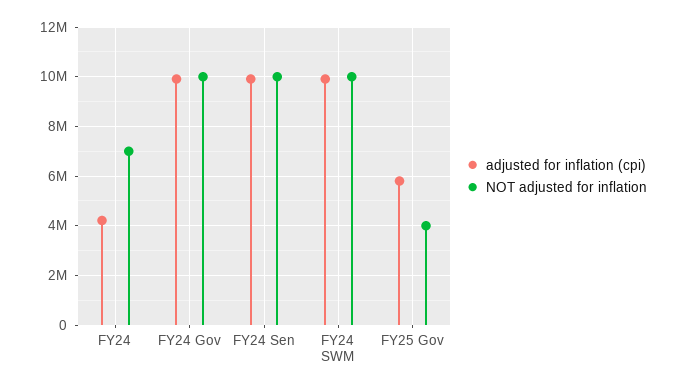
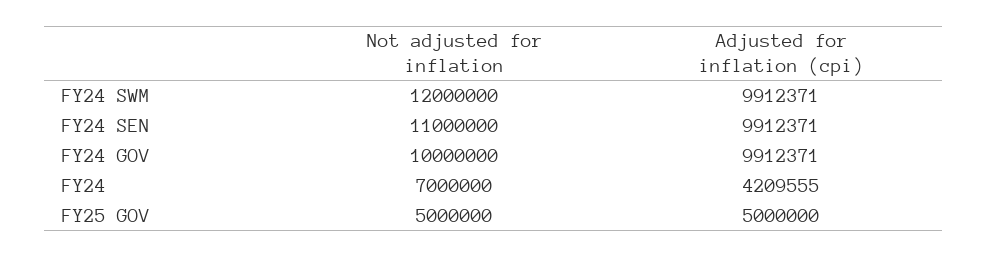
NOT adjusted for inflation, FY24 Sen: 10000000 -> 11000000
NOT adjusted for inflation, FY24 SWM: 10000000 -> 12000000
adjusted for inflation (cpi), FY25 Gov: 5750000 -> 5000000
NOT adjusted for inflation, FY25 Gov: 4000000 -> 5000000

